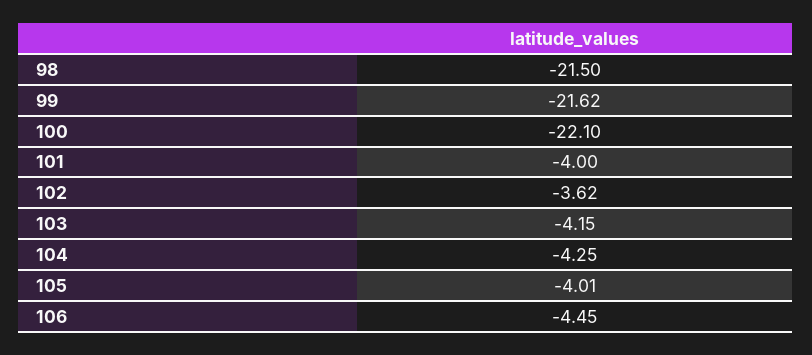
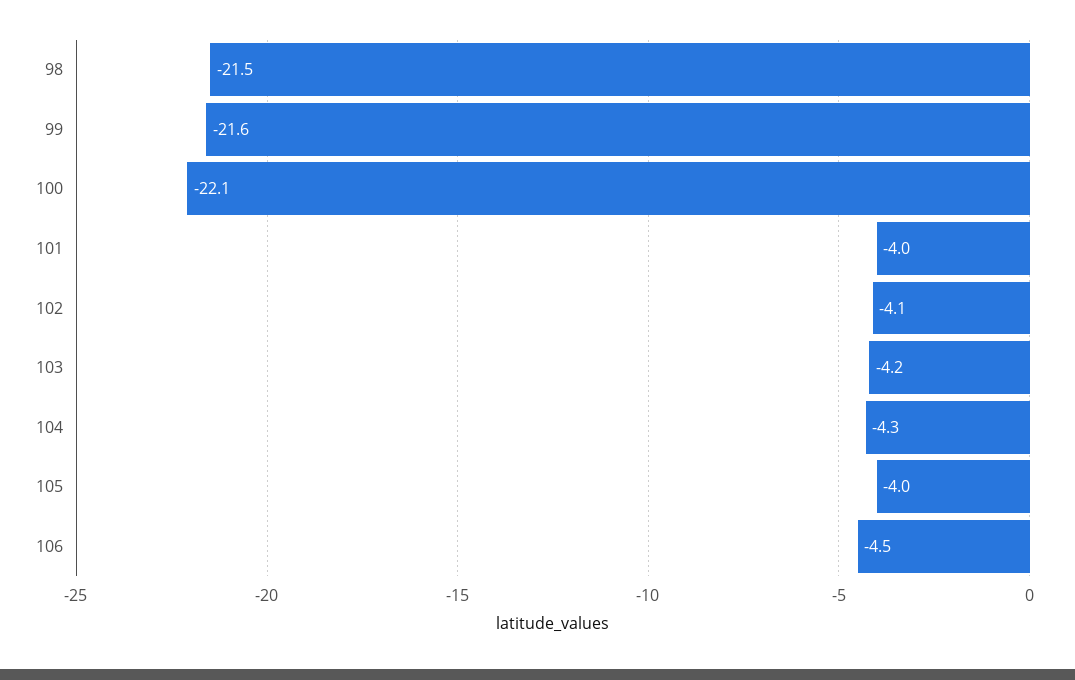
102: -3.62 -> -4.1

